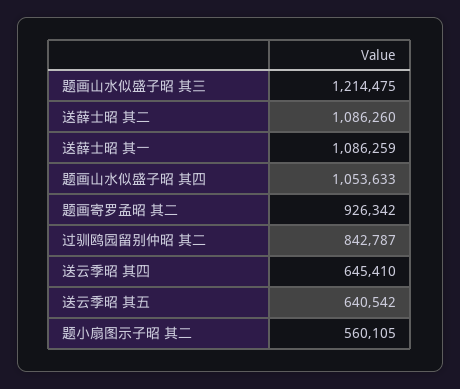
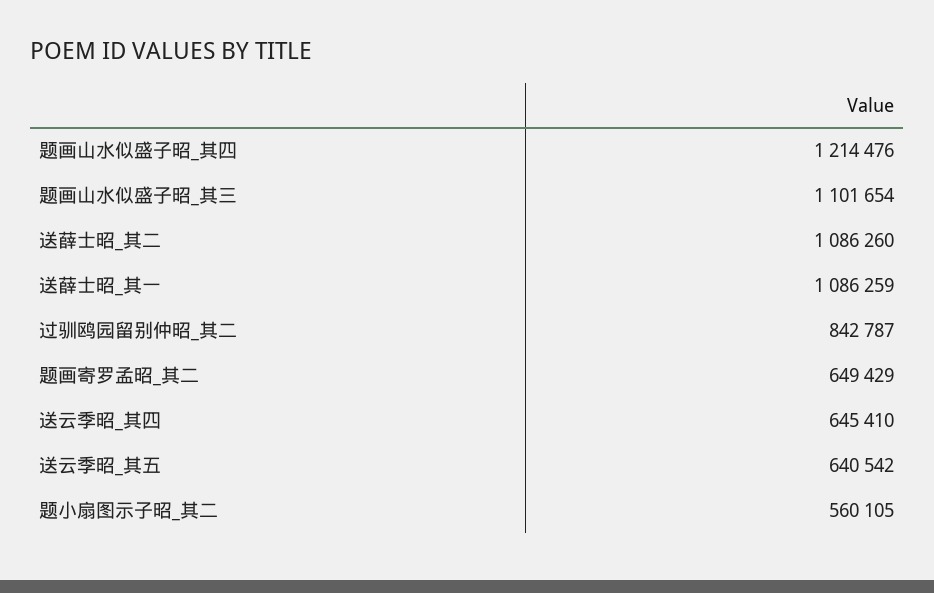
题画山水似盛子昭 其三: 1214475 -> 1101654
题画山水似盛子昭 其四: 1053633 -> 1214476
题画寄罗孟昭 其二: 926342 -> 649429

